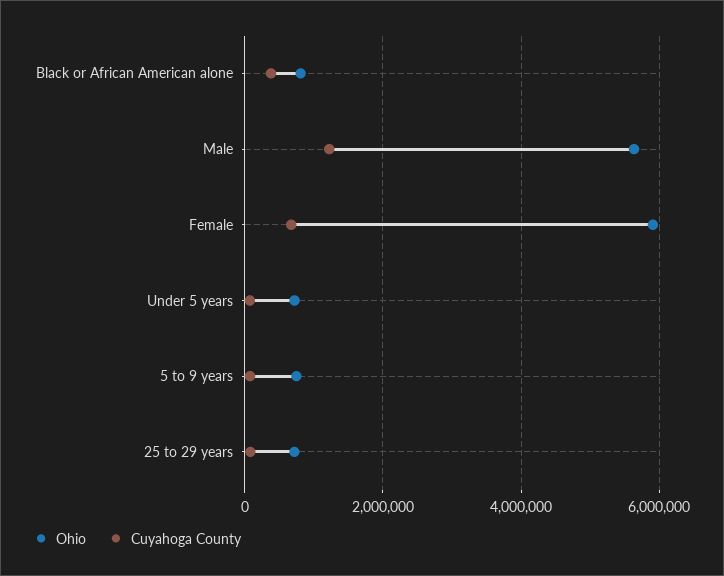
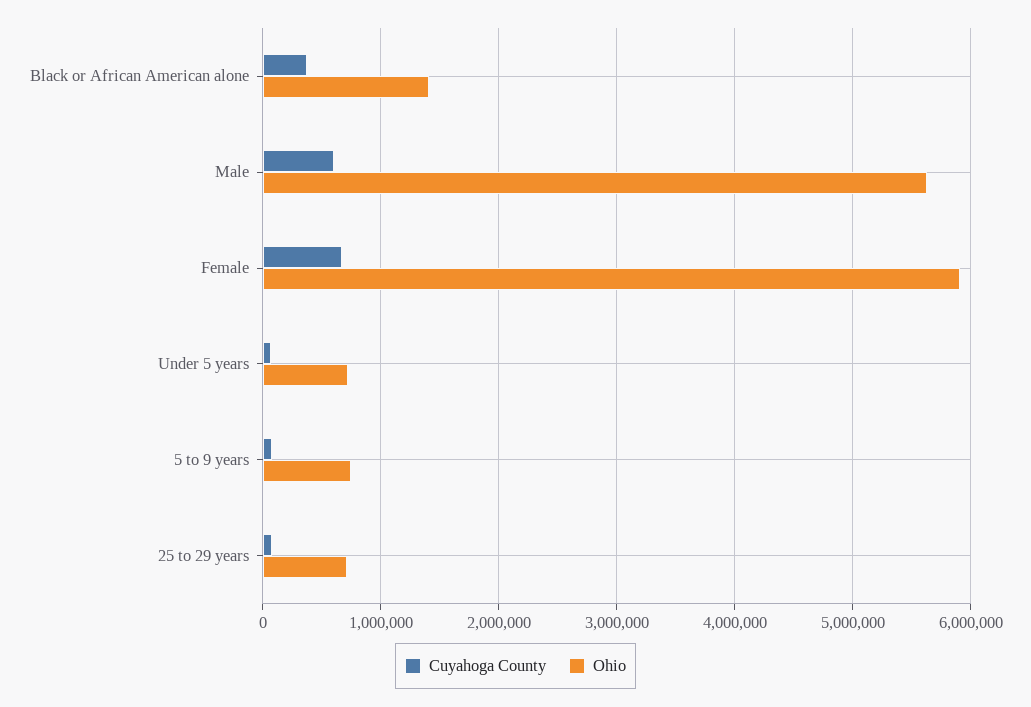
Ohio, Black or African American alone: 800000 -> 1400000
Cuyahoga County, Male: 1200000 -> 600000

